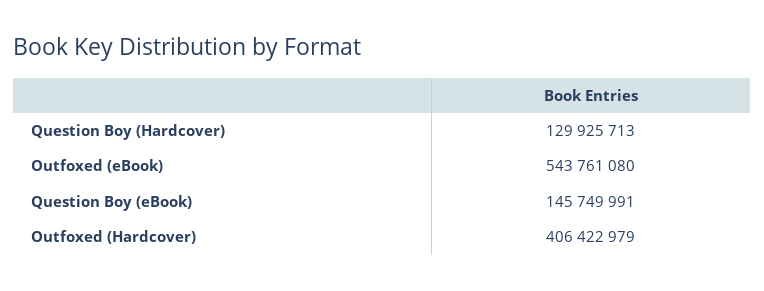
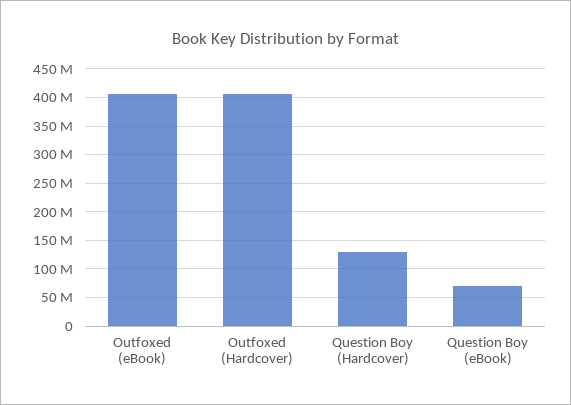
Outfoxed (eBook): 543761080 -> 400000000
Question Boy (eBook): 145749991 -> 75000000

